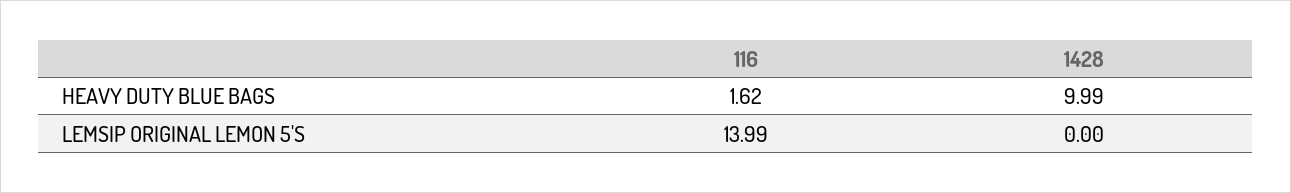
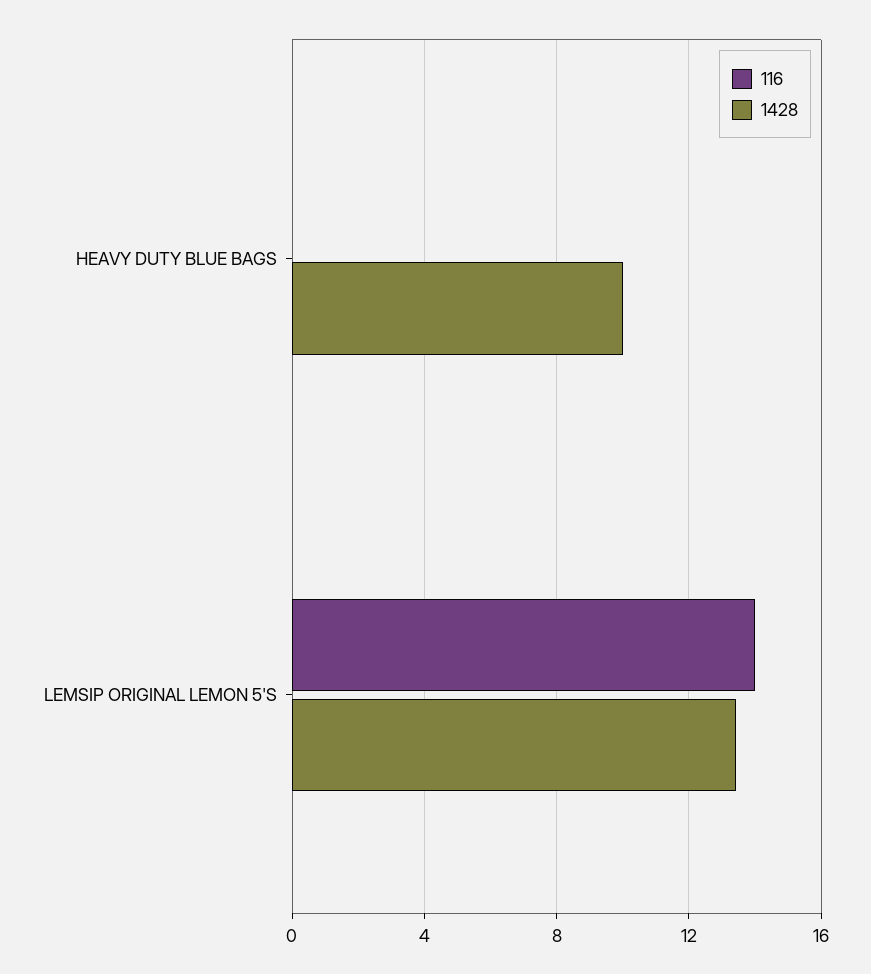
116, HEAVY DUTY BLUE BAGS: 1.62 -> 0
1428, LEMSIP ORIGINAL LEMON 5'S: 0 -> 13.5

